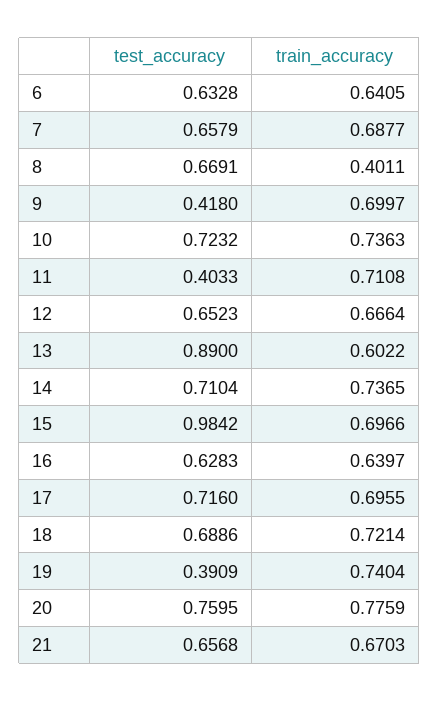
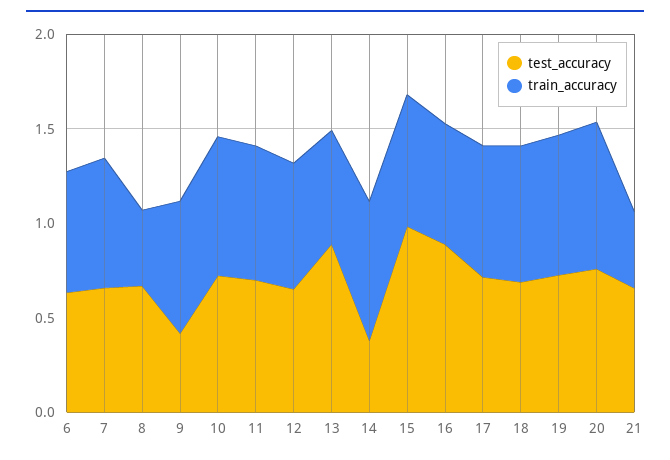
test_accuracy, 11: 0.4033 -> 0.7
test_accuracy, 14: 0.7104 -> 0.4
test_accuracy, 16: 0.6283 -> 0.9
test_accuracy, 19: 0.3909 -> 0.7
train_accuracy, 21: 0.6703 -> 0.4

